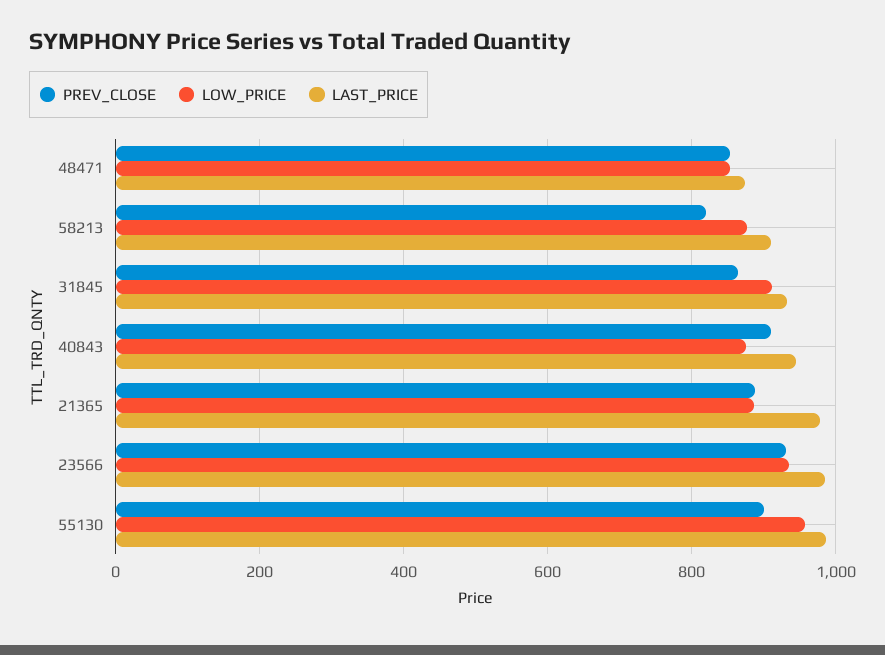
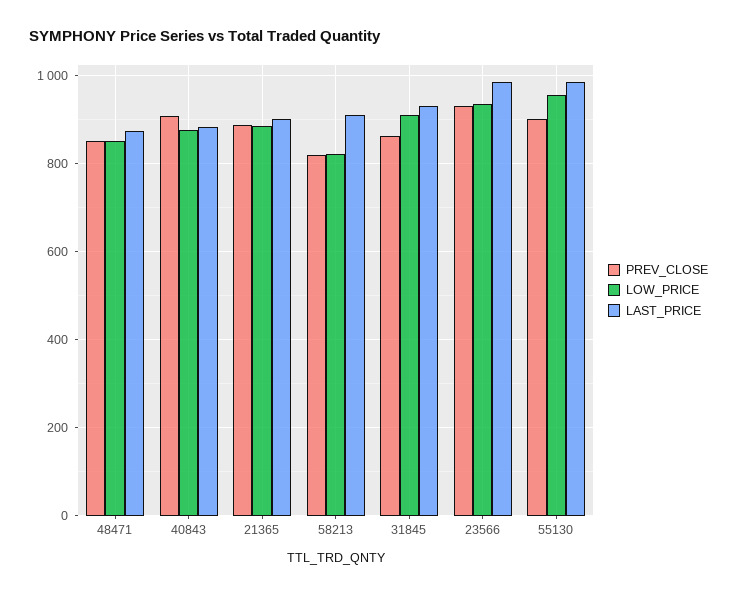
LOW_PRICE, 58213: 880 -> 820
LAST_PRICE, 40843: 940 -> 880
LAST_PRICE, 21365: 980 -> 900

